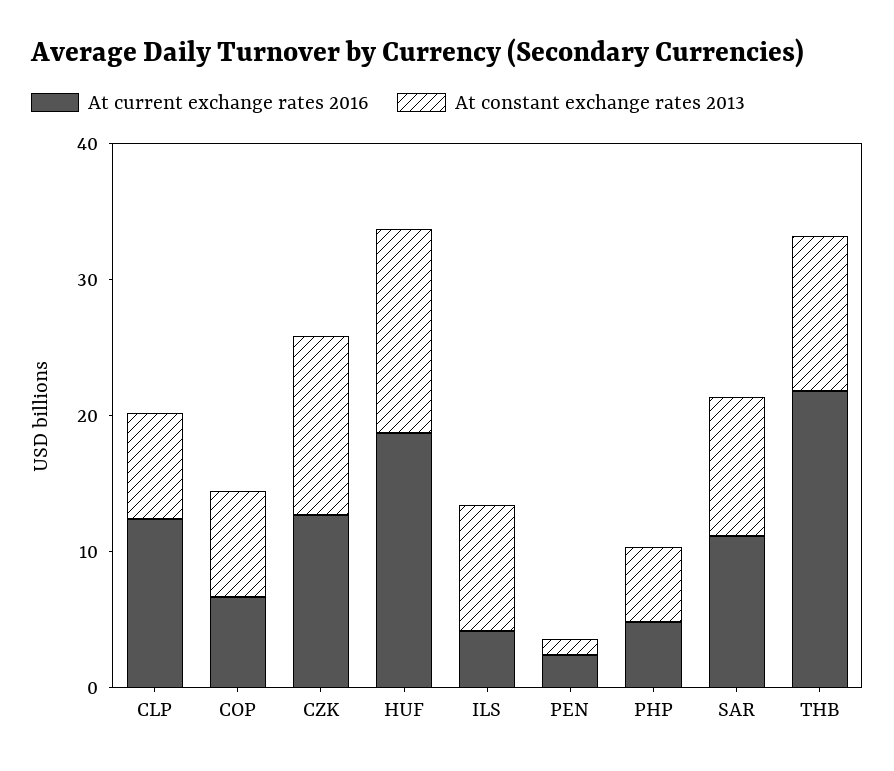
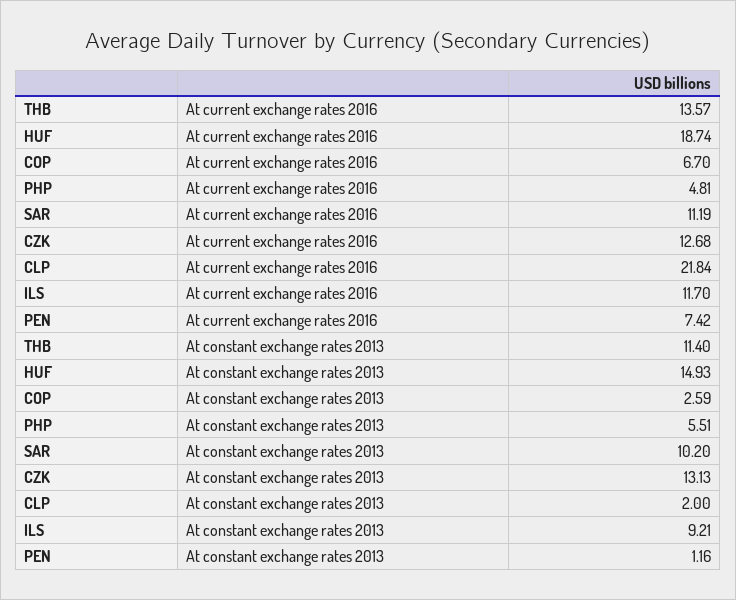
At current exchange rates 2016, CLP: 12 -> 21.84
At constant exchange rates 2013, CLP: 8 -> 2
At constant exchange rates 2013, COP: 8 -> 2.59
At current exchange rates 2016, ILS: 4 -> 11.7
At current exchange rates 2016, PEN: 2 -> 7.42
At current exchange rates 2016, THB: 22 -> 13.57

